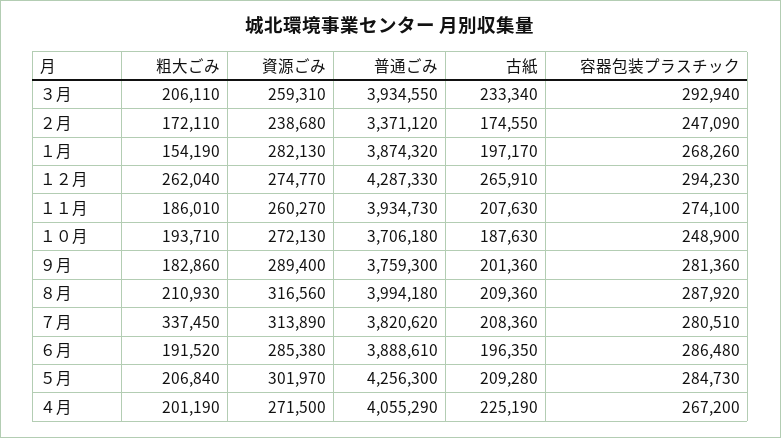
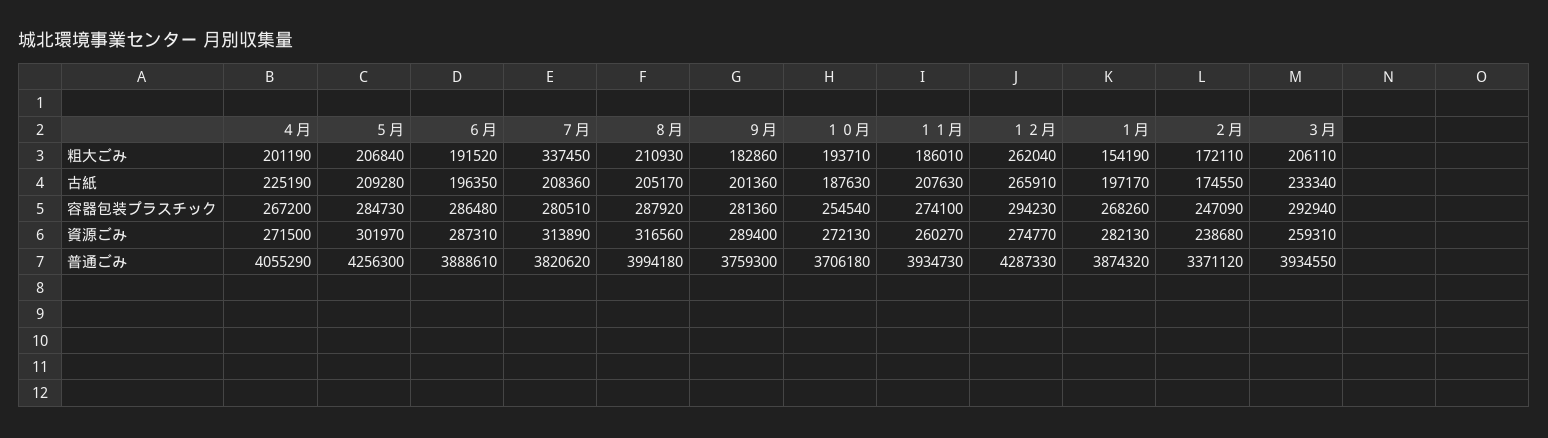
容器包装プラスチック, １０月: 248900 -> 254540
古紙, ８月: 209360 -> 205170
資源ごみ, ６月: 285380 -> 287310

